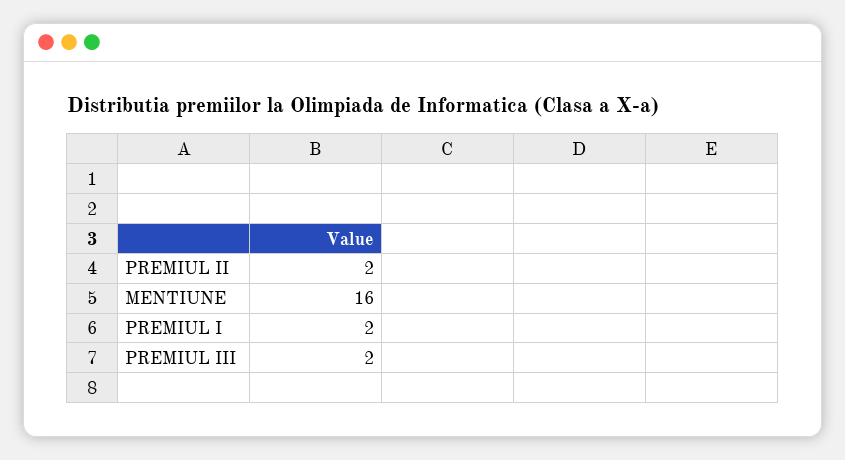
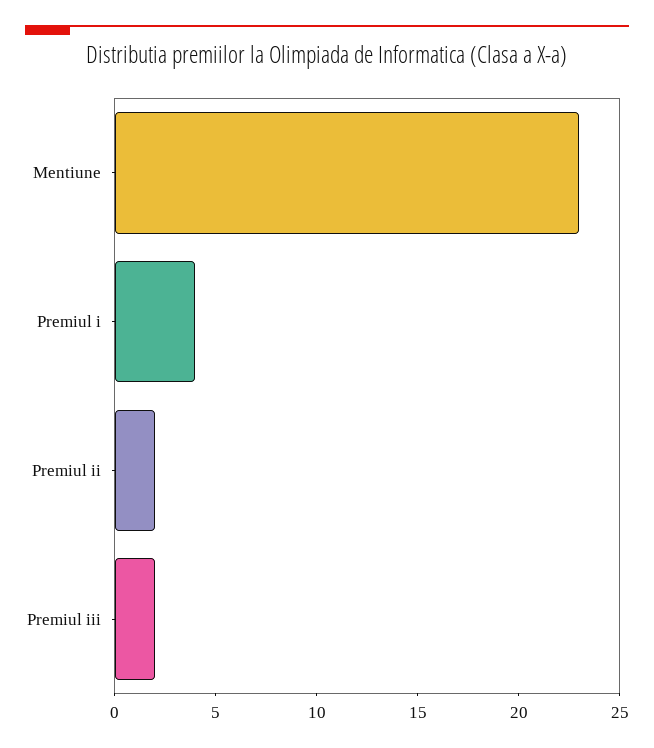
MENTIUNE: 16 -> 23
PREMIUL I: 2 -> 4

